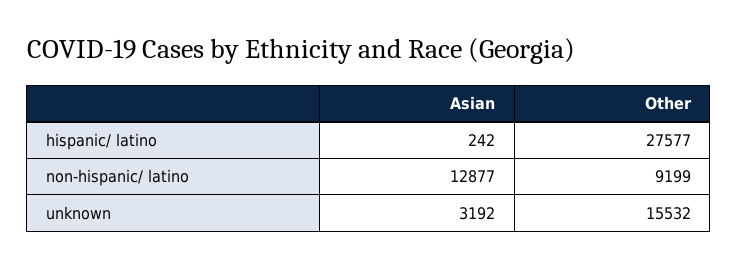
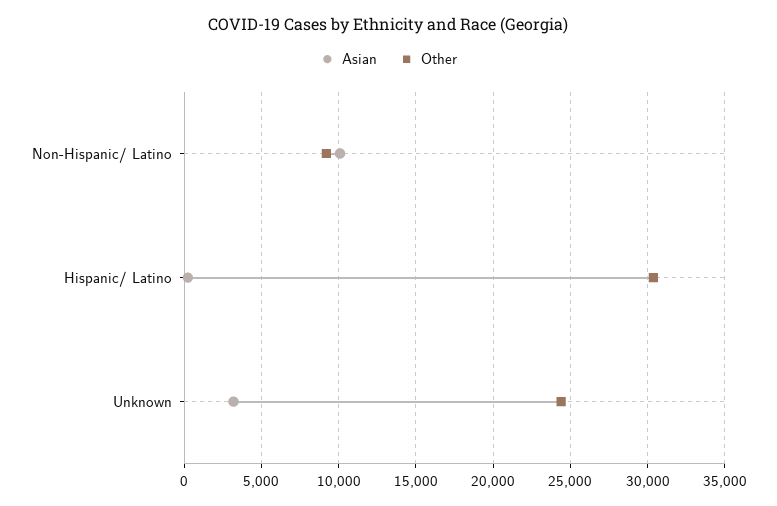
Other, hispanic/ latino: 27577 -> 30500
Asian, non-hispanic/ latino: 12877 -> 10000
Other, unknown: 15532 -> 24500

